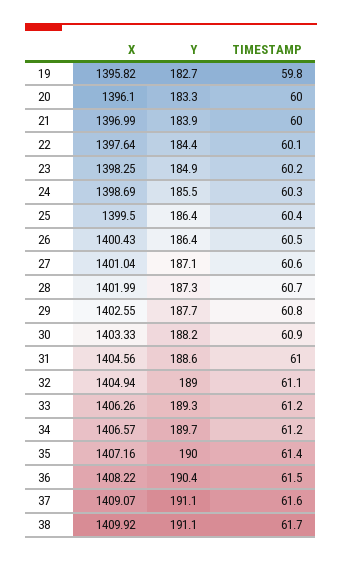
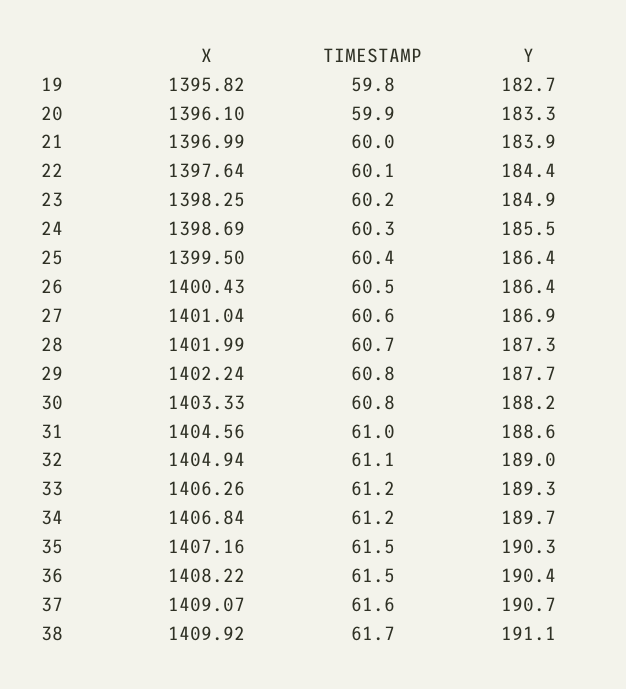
TIMESTAMP, 20: 60 -> 59.9
Y, 27: 187.1 -> 186.9
X, 29: 1402.55 -> 1402.24
TIMESTAMP, 30: 60.9 -> 60.8
X, 34: 1406.57 -> 1406.84
Y, 35: 190 -> 190.3
TIMESTAMP, 35: 61.4 -> 61.5
Y, 37: 191.1 -> 190.7

